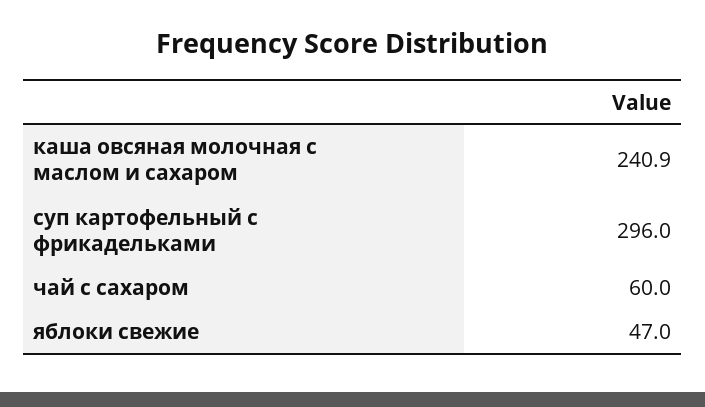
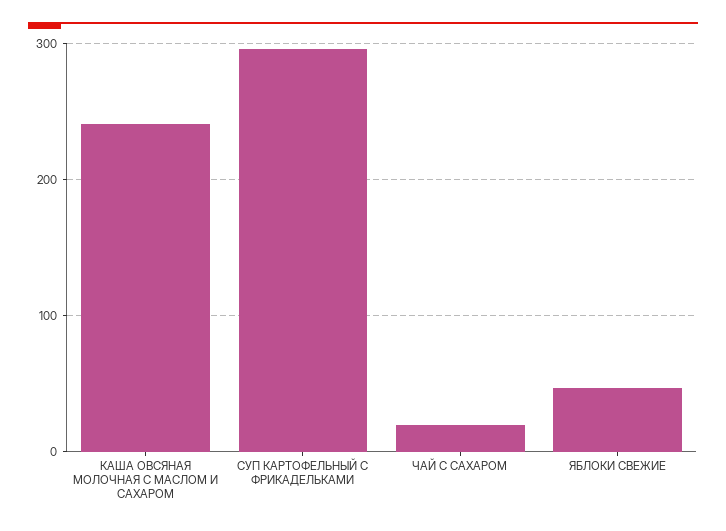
чай с сахаром: 60 -> 20

